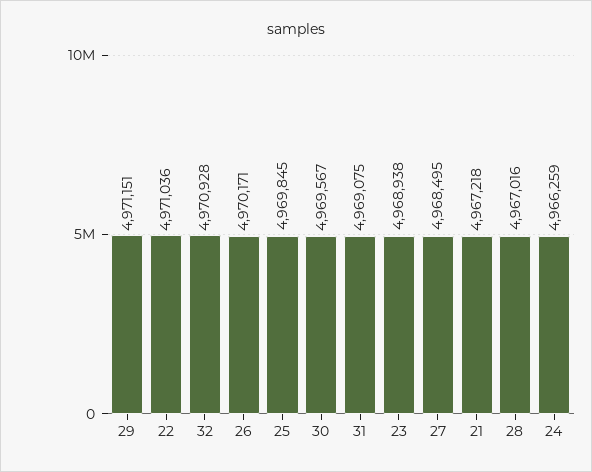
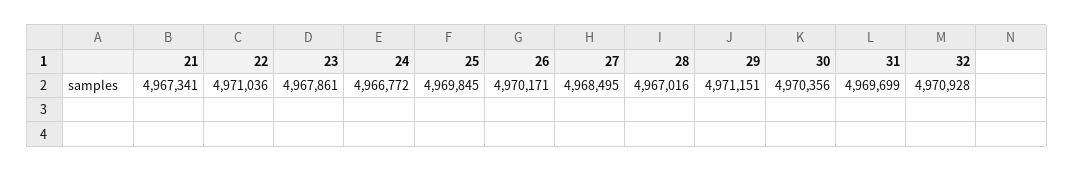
30: 4969567 -> 4970356
31: 4969075 -> 4969699
23: 4968938 -> 4967861
21: 4967218 -> 4967341
24: 4966259 -> 4966772

